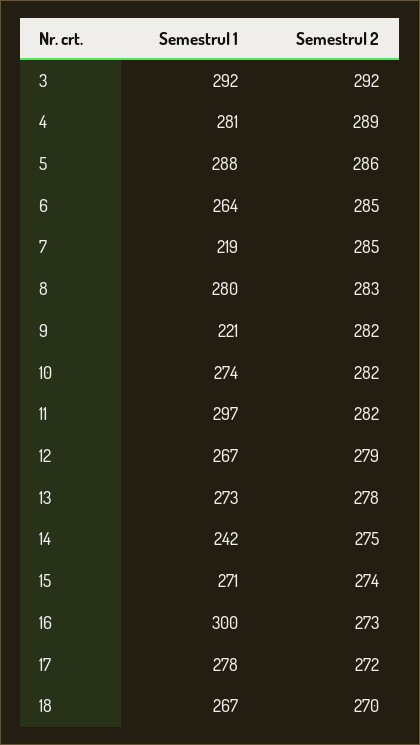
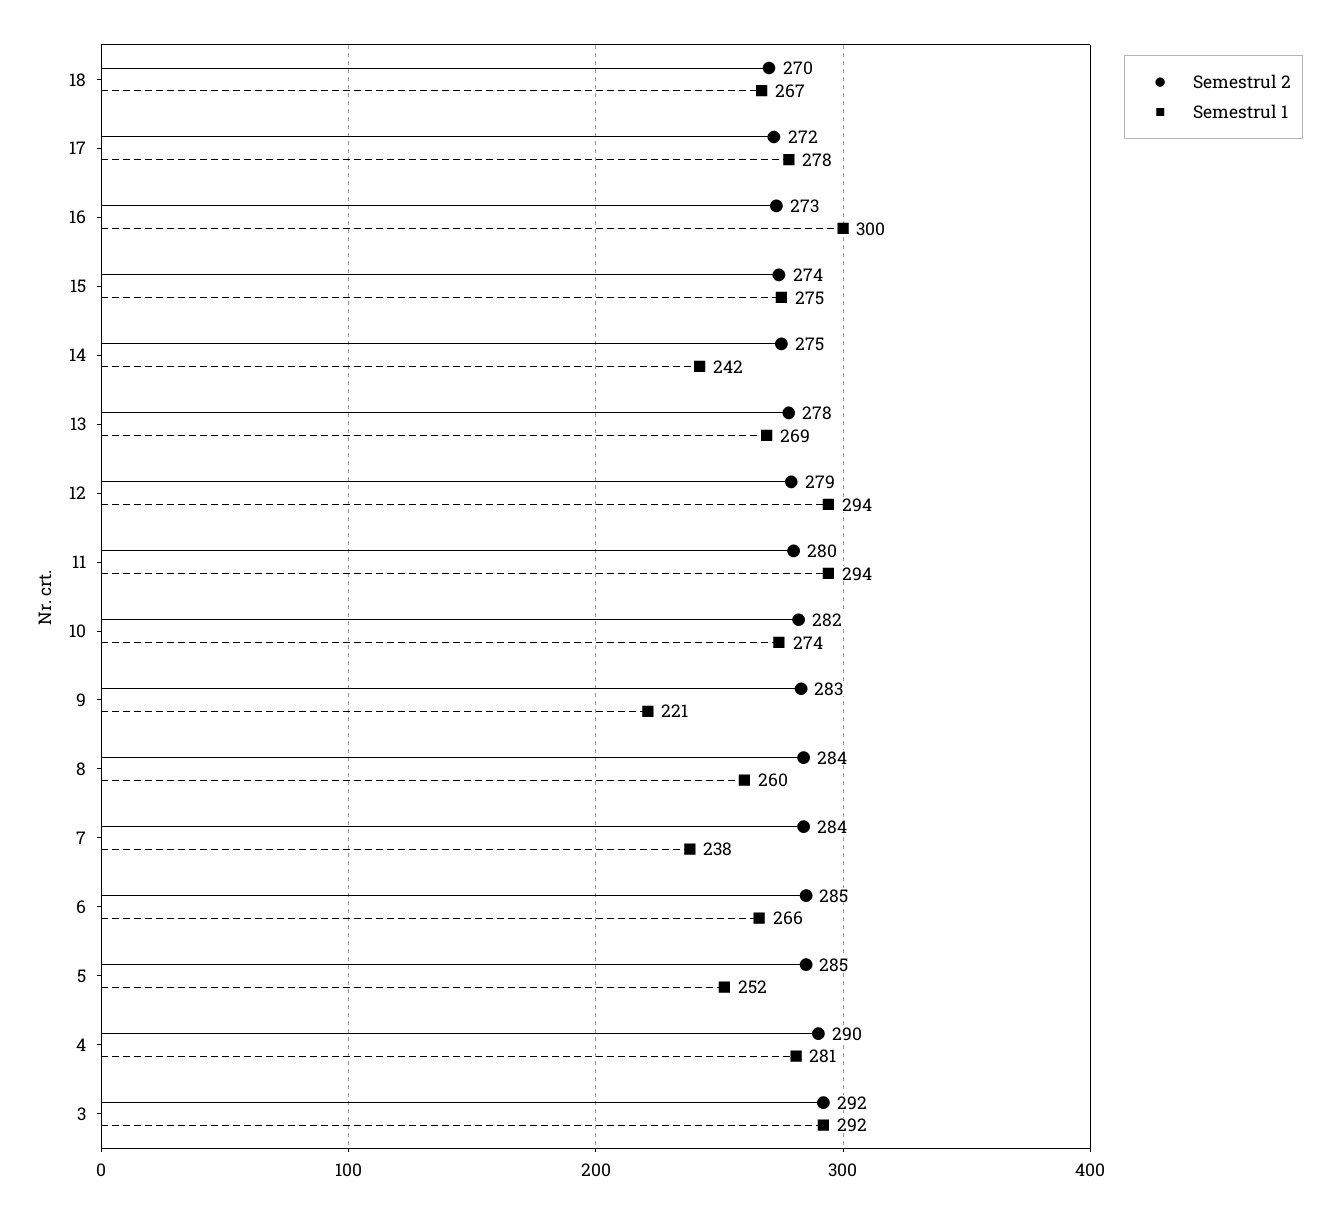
Semestrul 2, 4: 289 -> 290
Semestrul 1, 5: 288 -> 252
Semestrul 2, 5: 286 -> 285
Semestrul 1, 6: 264 -> 266
Semestrul 1, 7: 219 -> 238
Semestrul 2, 7: 285 -> 284
Semestrul 1, 8: 280 -> 260
Semestrul 2, 8: 283 -> 284
Semestrul 2, 9: 282 -> 283
Semestrul 1, 11: 297 -> 294
Semestrul 2, 11: 282 -> 280
Semestrul 1, 12: 267 -> 294
Semestrul 1, 13: 273 -> 269
Semestrul 1, 15: 271 -> 275

